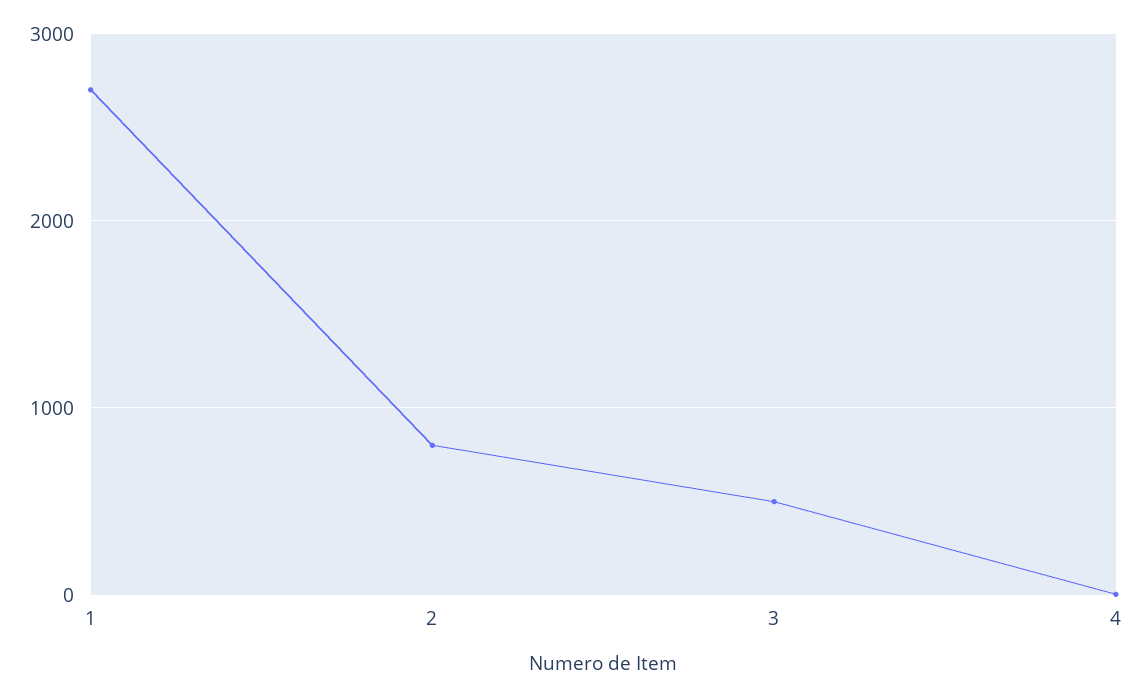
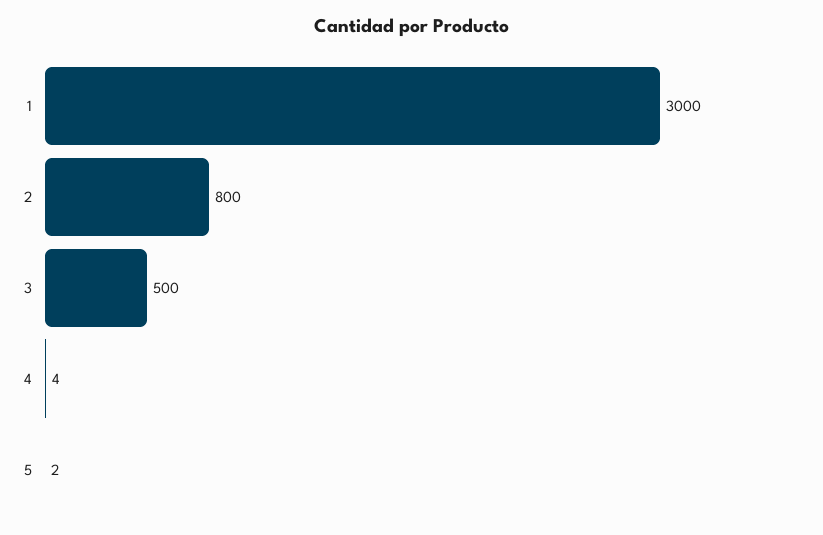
1: 2700 -> 3000
5: none -> 2

